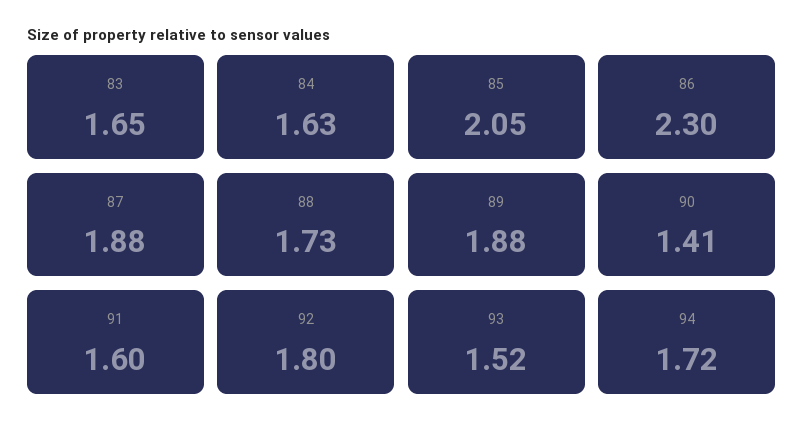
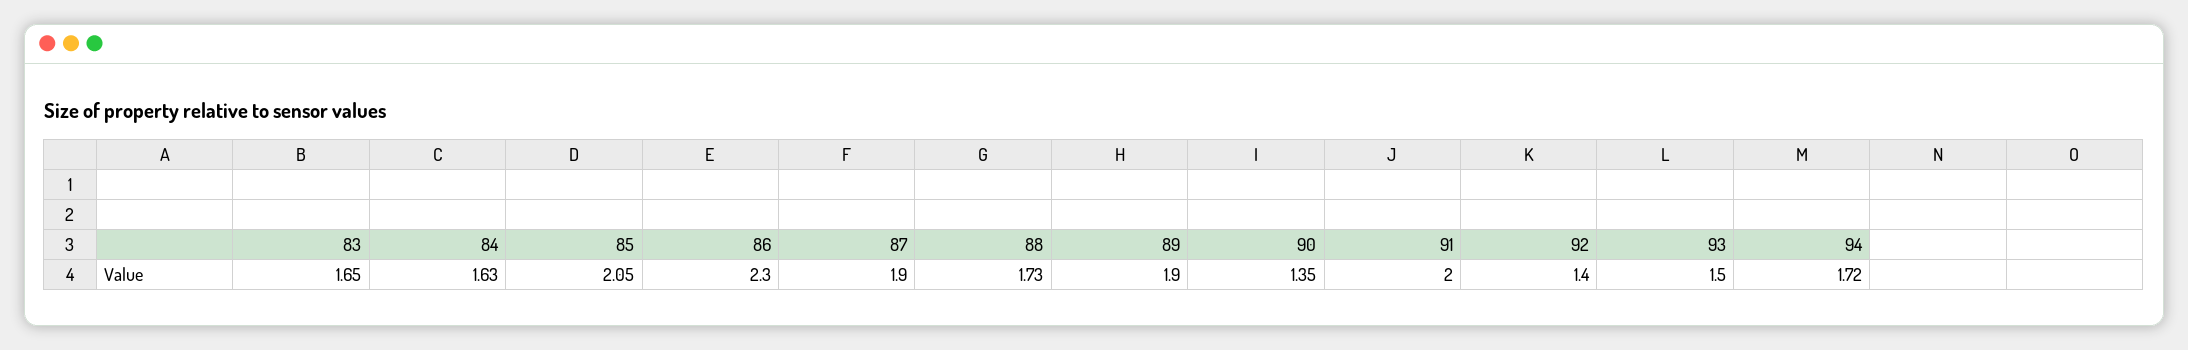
87: 1.88 -> 1.9
89: 1.88 -> 1.9
90: 1.41 -> 1.35
91: 1.6 -> 2
92: 1.8 -> 1.4
93: 1.52 -> 1.5

